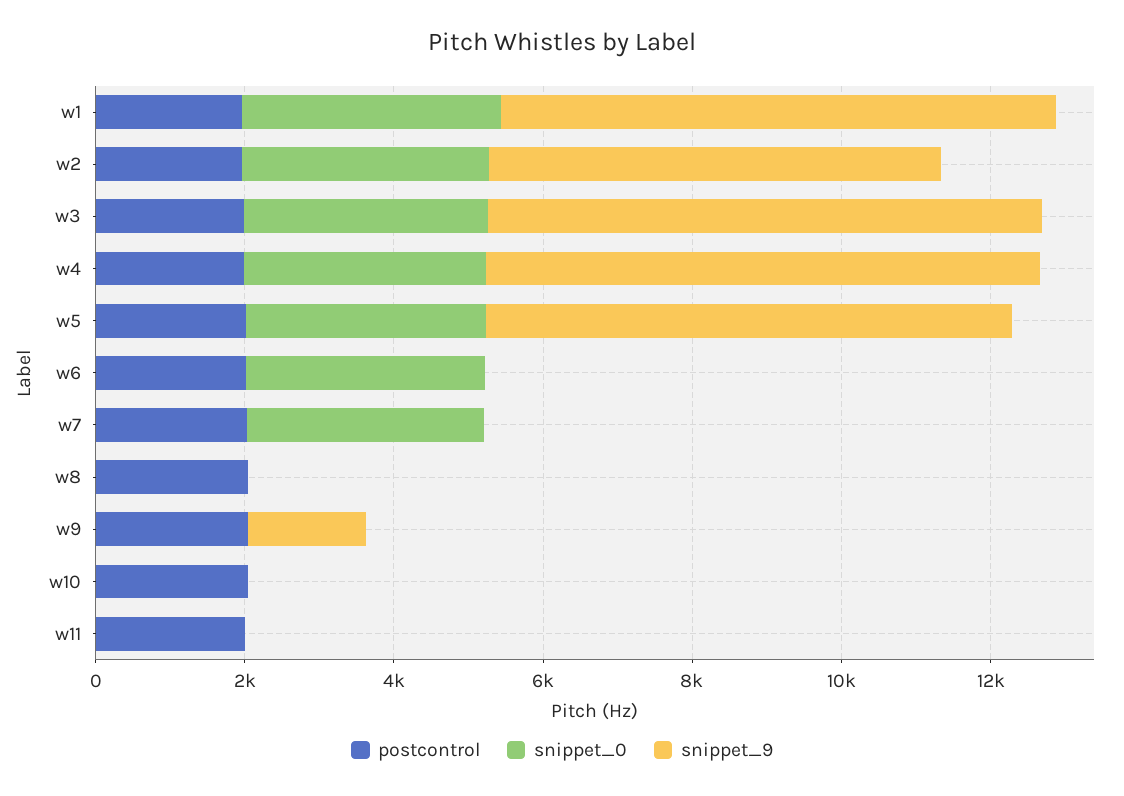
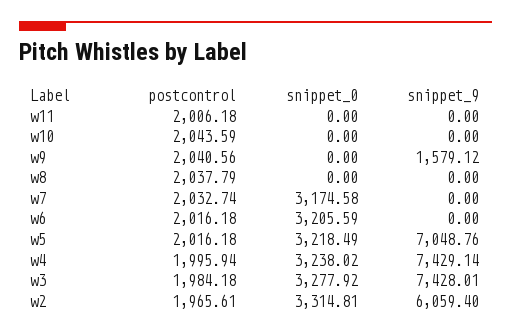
postcontrol, w1: 2000 -> none
snippet_0, w1: 3500 -> none
snippet_9, w1: 7500 -> none

